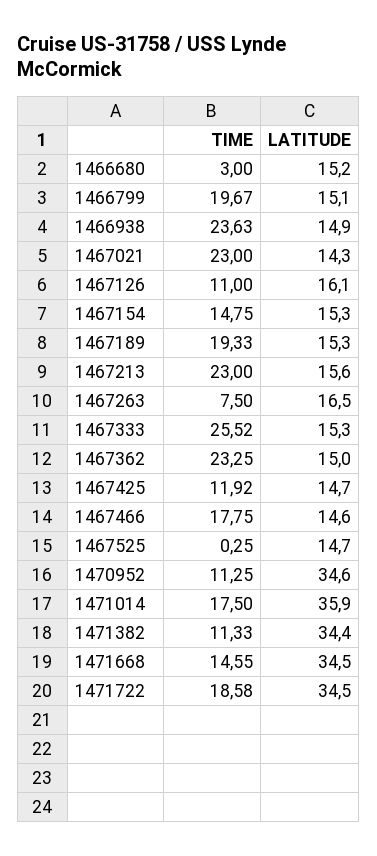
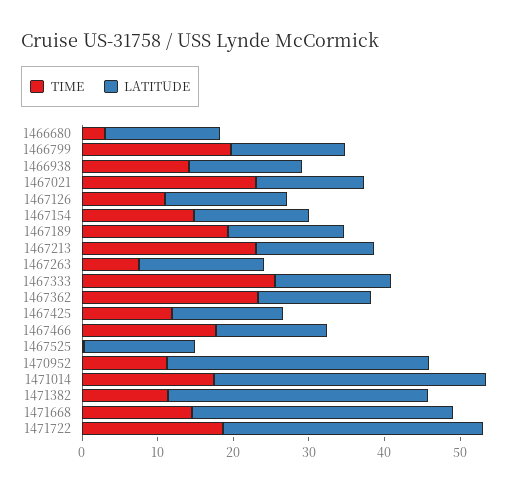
TIME, 1466938: 23.63 -> 14

